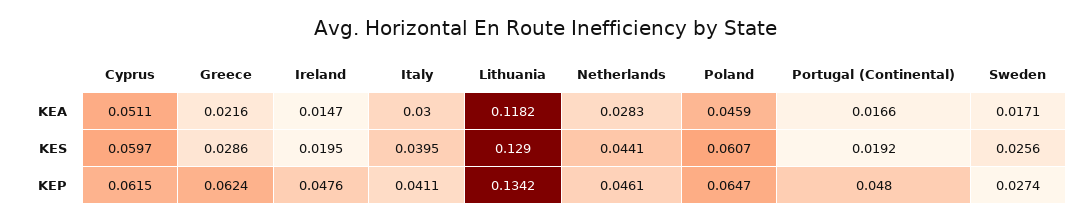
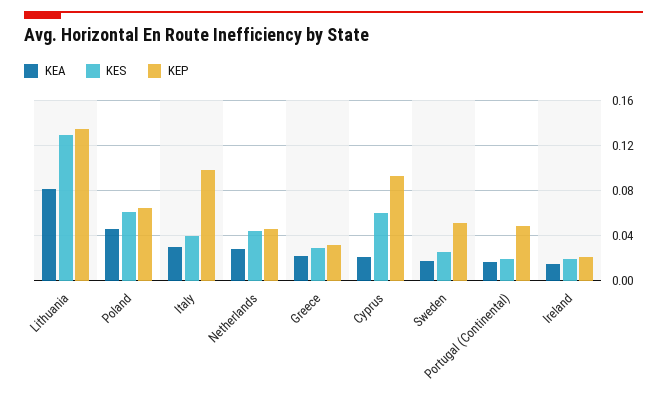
KEA, Cyprus: 0.0511 -> 0.02
KEA, Lithuania: 0.1182 -> 0.08
KEP, Cyprus: 0.0615 -> 0.09
KEP, Greece: 0.0624 -> 0.03
KEP, Ireland: 0.0476 -> 0.02
KEP, Italy: 0.0411 -> 0.1
KEP, Sweden: 0.0274 -> 0.05

